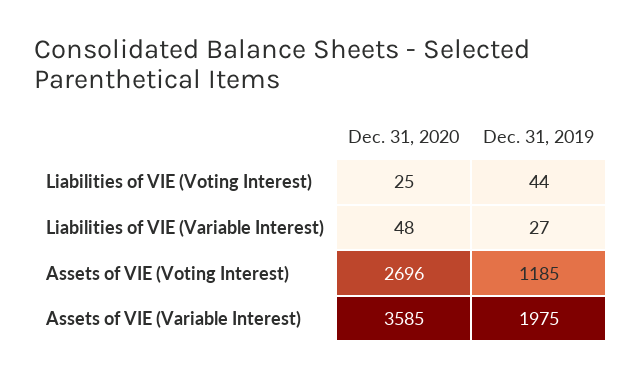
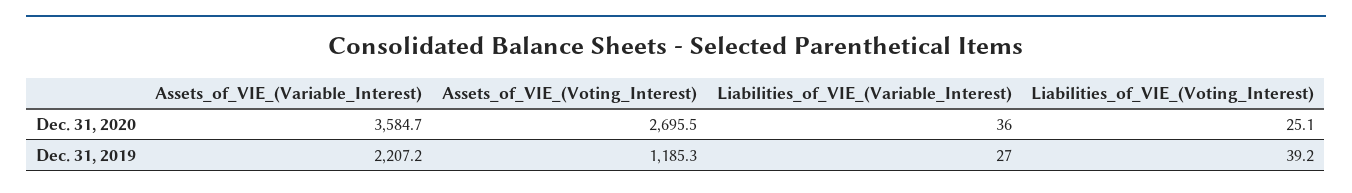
Dec. 31, 2019, Liabilities of VIE (Voting Interest): 44 -> 39.2
Dec. 31, 2020, Liabilities of VIE (Variable Interest): 48 -> 36
Dec. 31, 2019, Assets of VIE (Variable Interest): 1975 -> 2207.2

